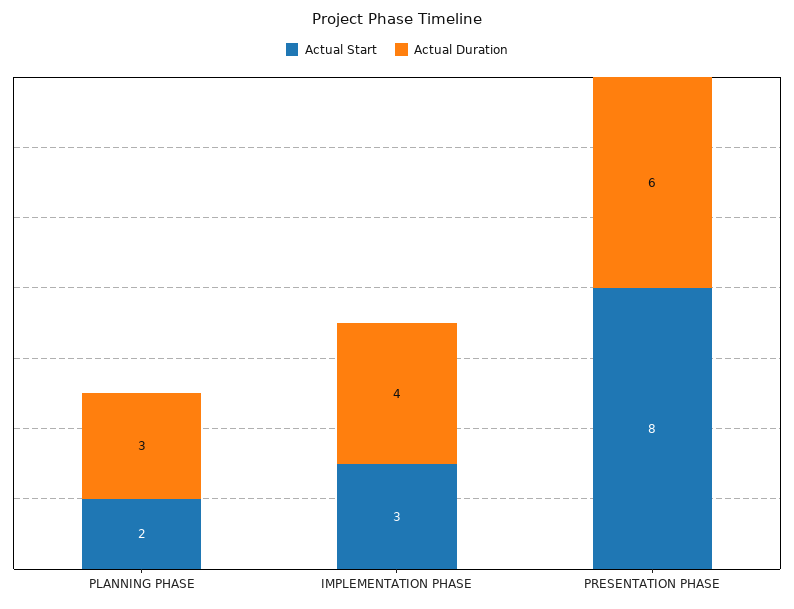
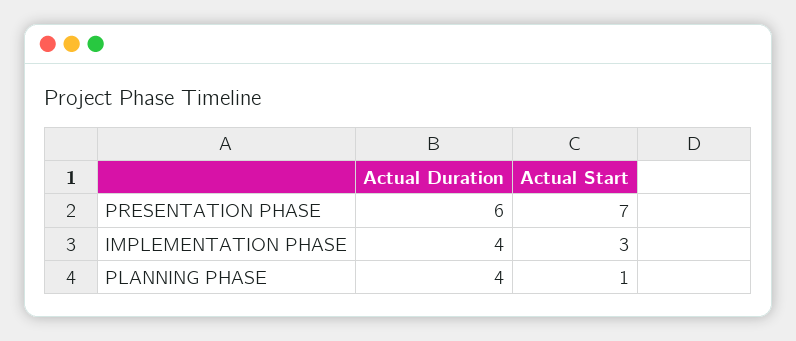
Actual Start, PLANNING PHASE: 2 -> 1
Actual Duration, PLANNING PHASE: 3 -> 4
Actual Start, PRESENTATION PHASE: 8 -> 7

